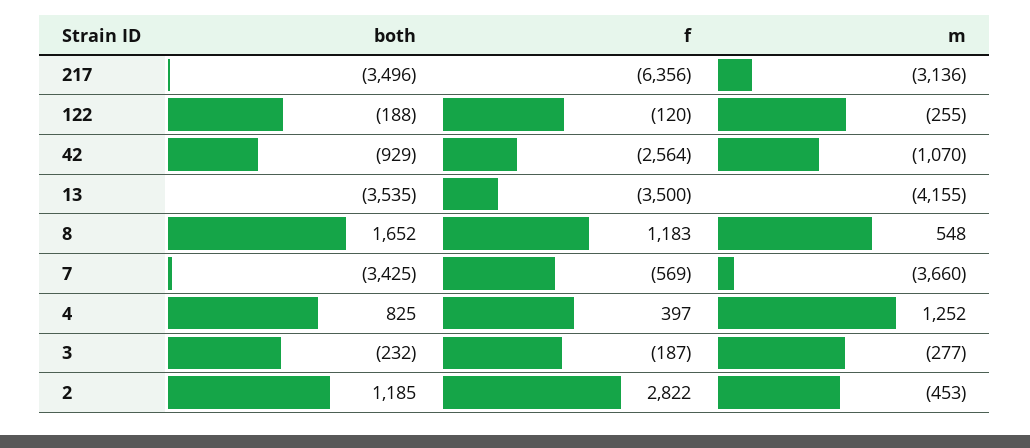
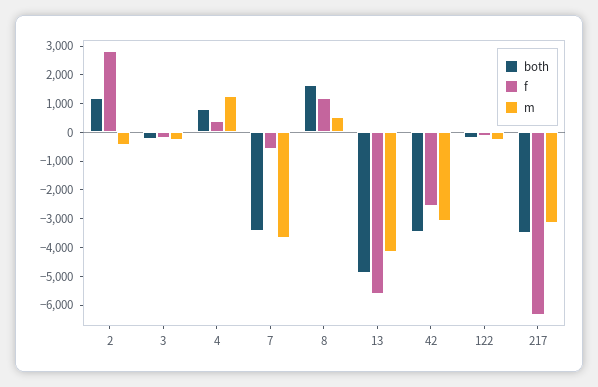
both, 42: -929 -> -3500
m, 42: -1070 -> -3000
both, 13: -3535 -> -5000
f, 13: -3500 -> -5500

